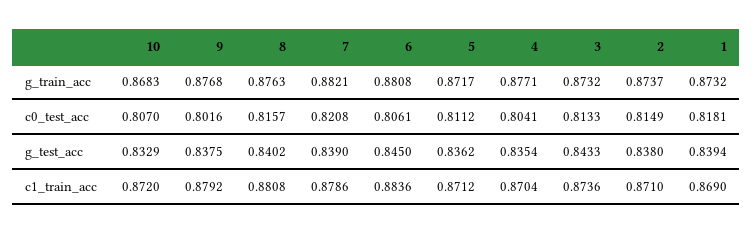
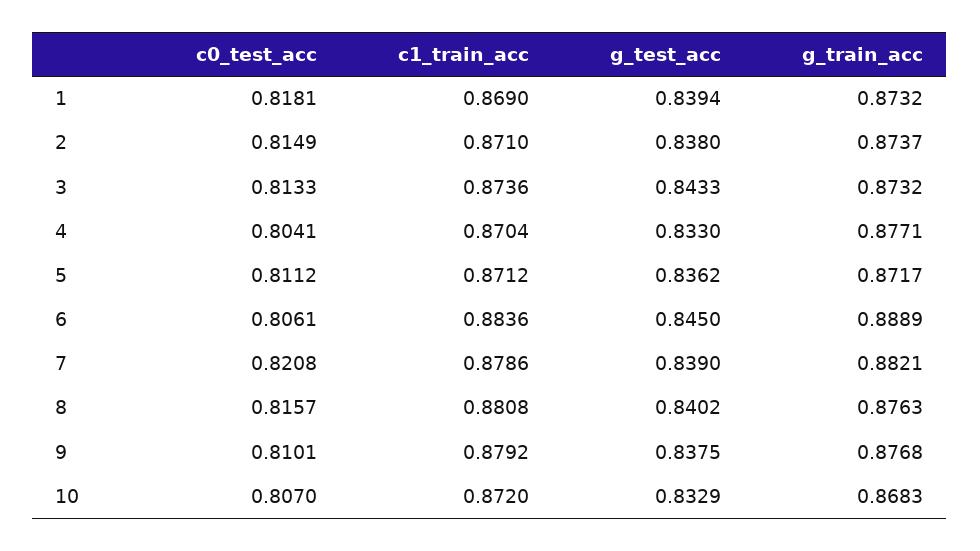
6, g_train_acc: 0.8808 -> 0.8889
9, c0_test_acc: 0.8016 -> 0.8101
4, g_test_acc: 0.8354 -> 0.833

